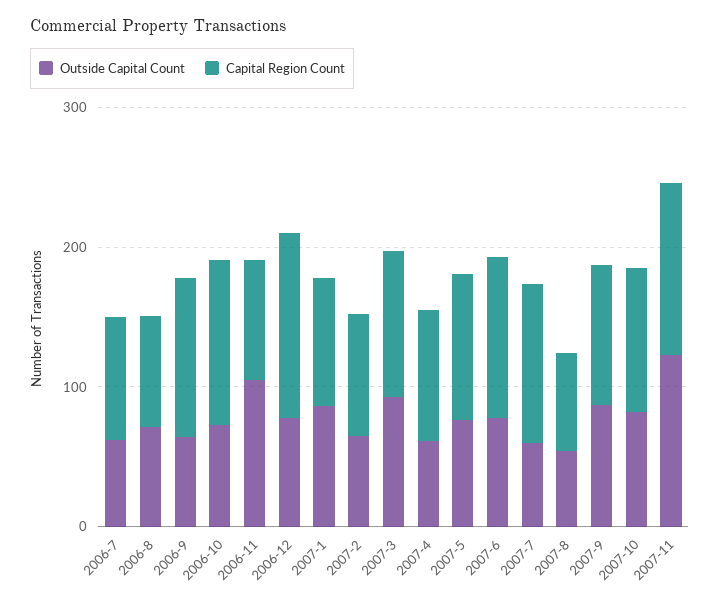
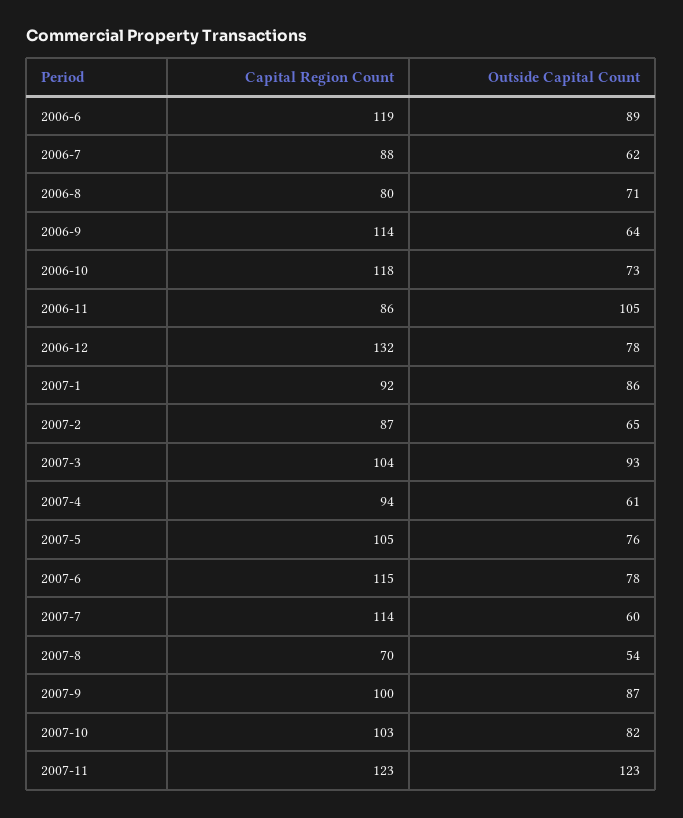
Capital Region Count, 2006-6: none -> 119
Outside Capital Count, 2006-6: none -> 89

